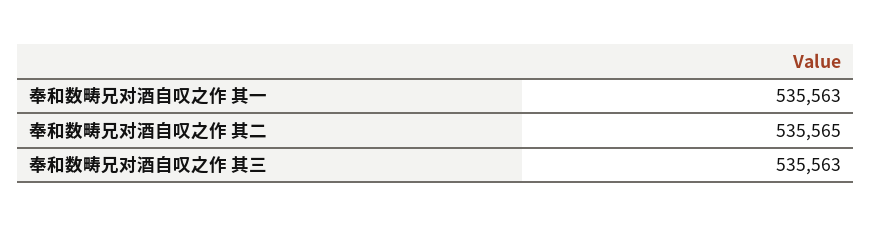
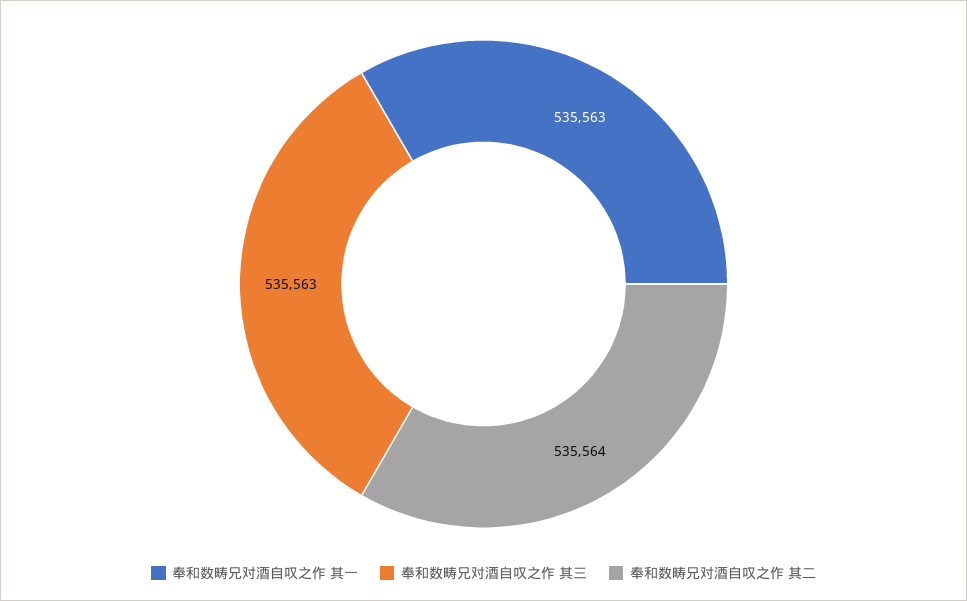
奉和数畴兄对酒自叹之作 其二: 535565 -> 535564

